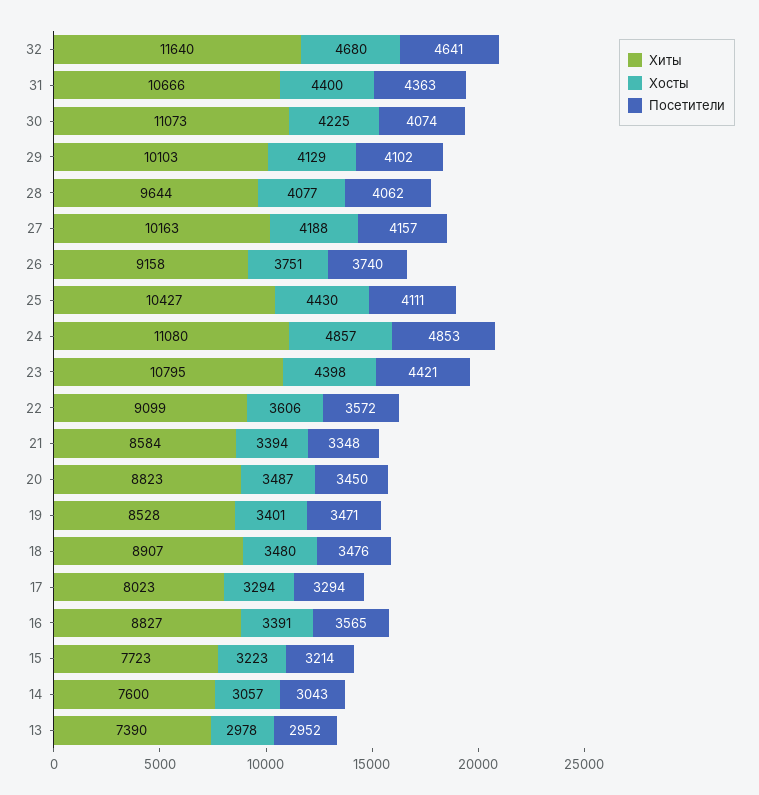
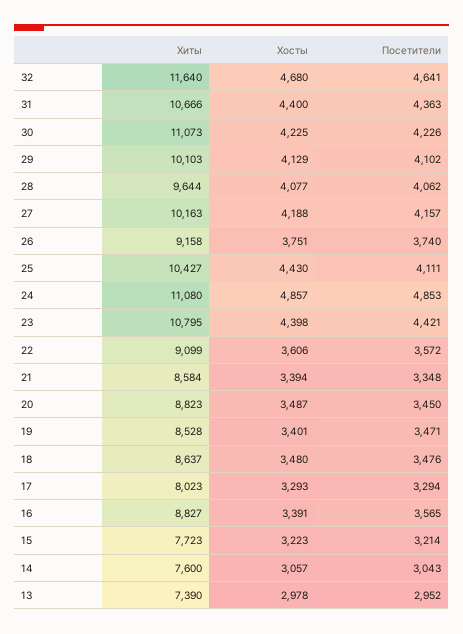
Посетители, 30: 4074 -> 4226
Хиты, 18: 8907 -> 8637
Хосты, 17: 3294 -> 3293

